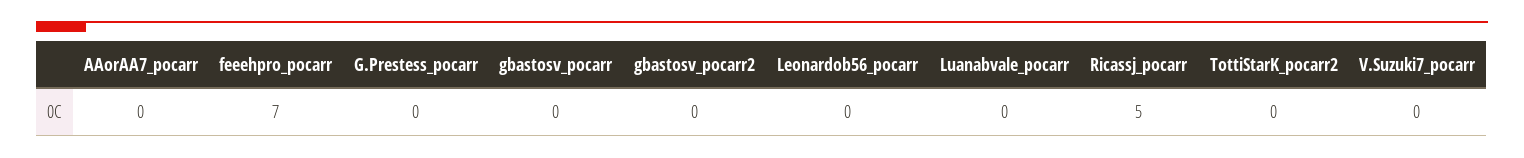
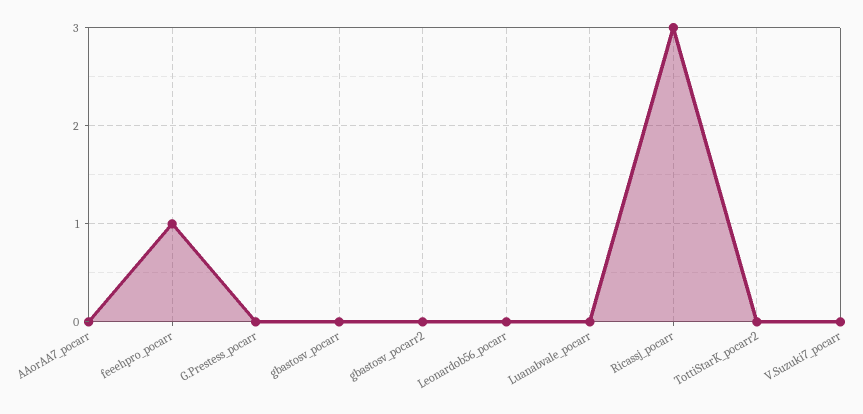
feeehpro_pocarr: 7 -> 1
Ricassj_pocarr: 5 -> 3

